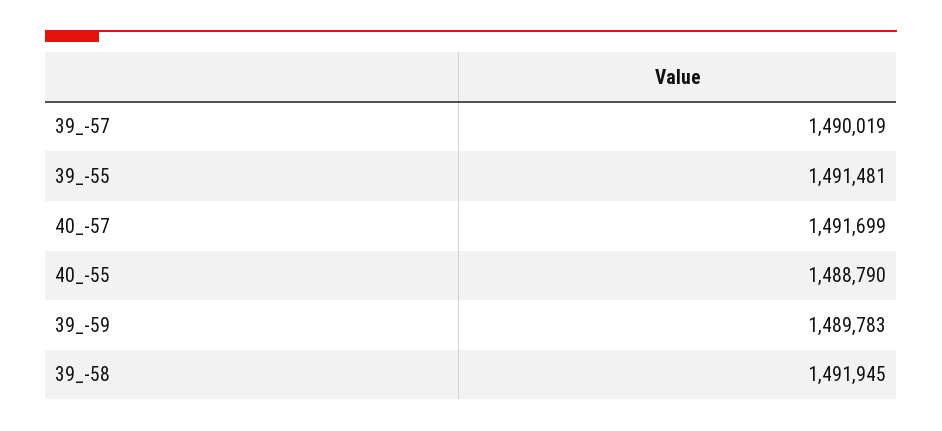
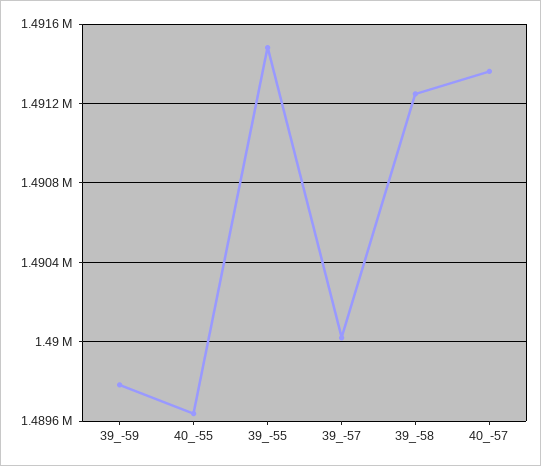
40_-57: 1491699 -> 1491350
40_-55: 1488790 -> 1489650
39_-58: 1491945 -> 1491250

